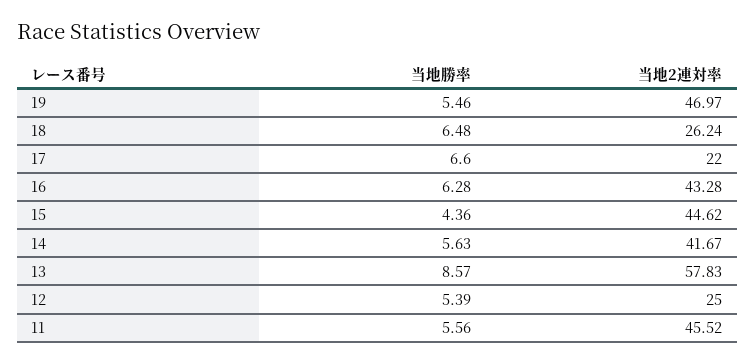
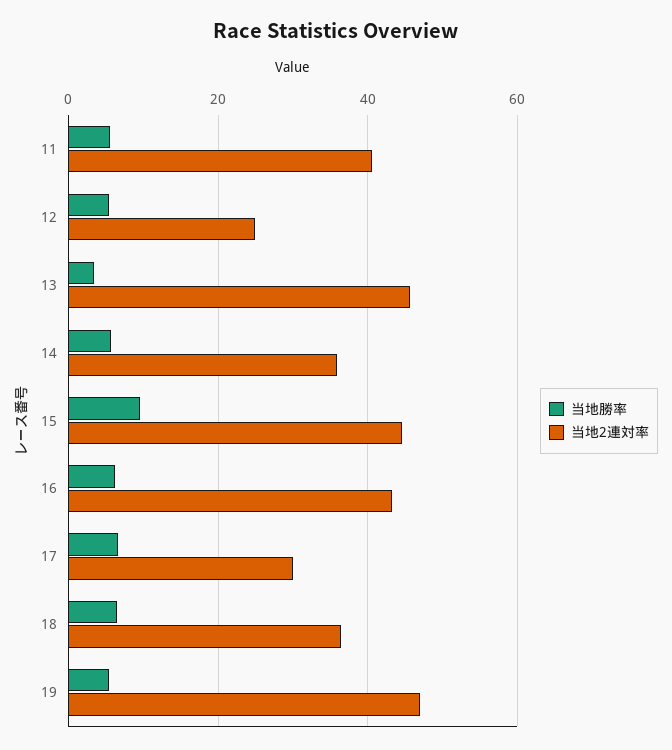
当地2連対率, 18: 26.24 -> 36
当地2連対率, 17: 22 -> 30
当地勝率, 15: 4.36 -> 10
当地2連対率, 14: 41.67 -> 36
当地勝率, 13: 8.57 -> 4
当地2連対率, 13: 57.83 -> 46
当地2連対率, 11: 45.52 -> 40

